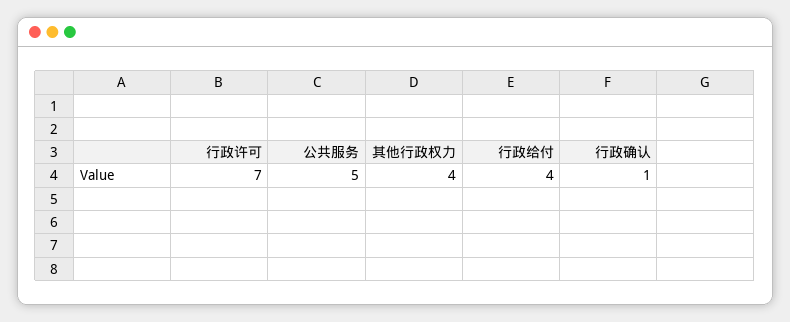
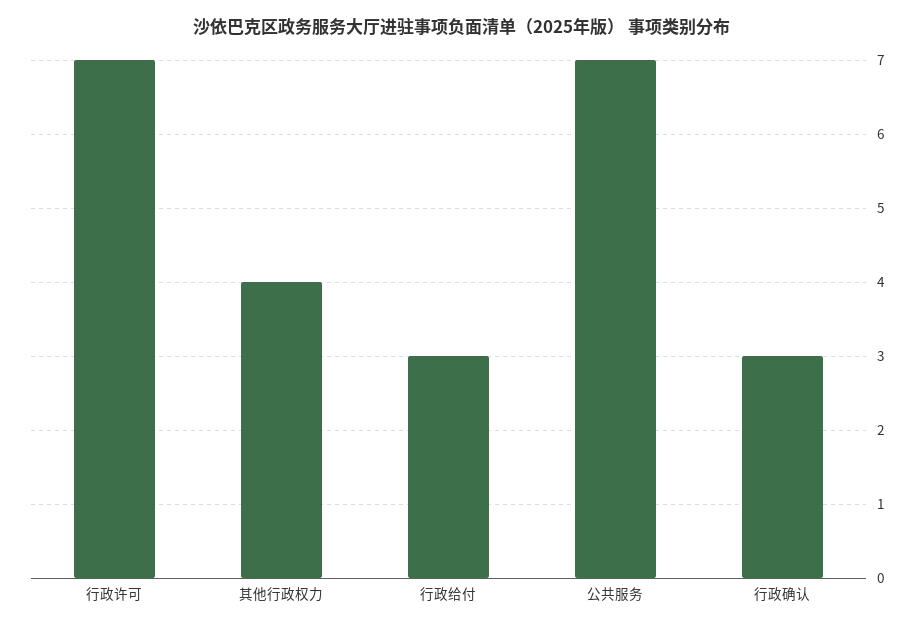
公共服务: 5 -> 7
行政给付: 4 -> 3
行政确认: 1 -> 3

